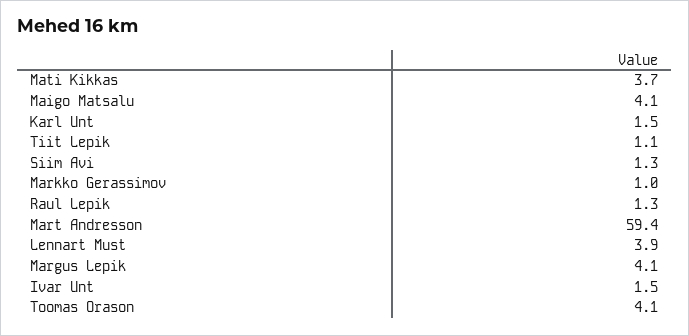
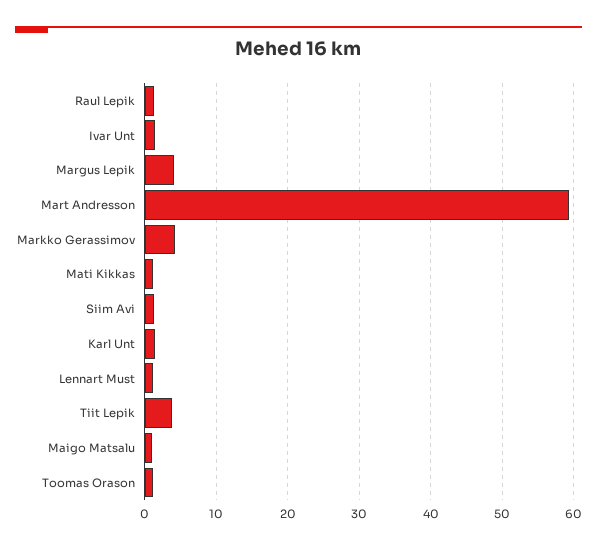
Mati Kikkas: 3.7 -> 1
Maigo Matsalu: 4.1 -> 1
Tiit Lepik: 1.1 -> 4
Markko Gerassimov: 1 -> 4
Lennart Must: 3.9 -> 1
Toomas Orason: 4.1 -> 1

